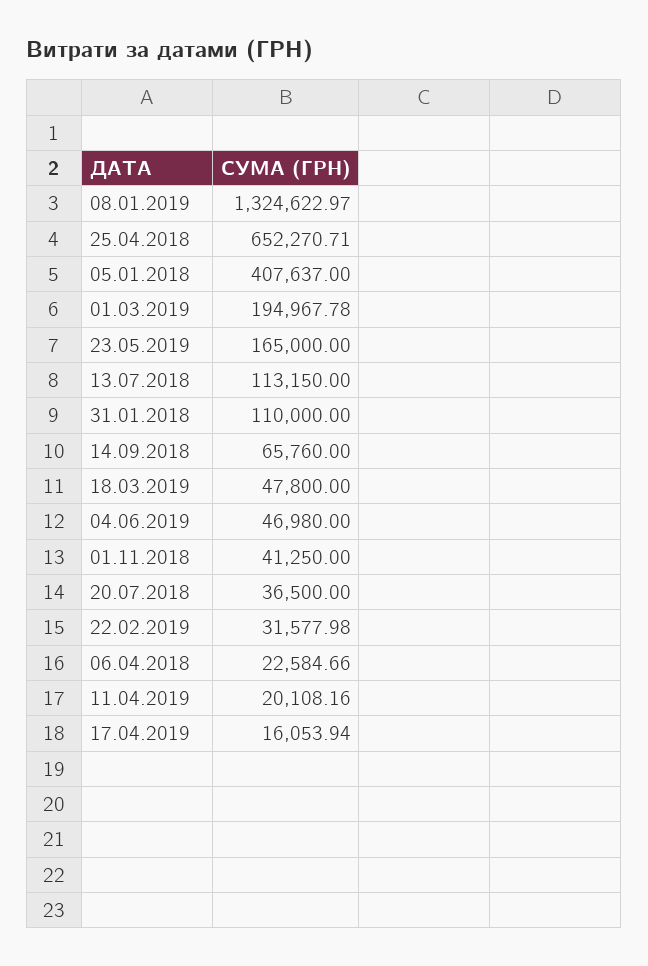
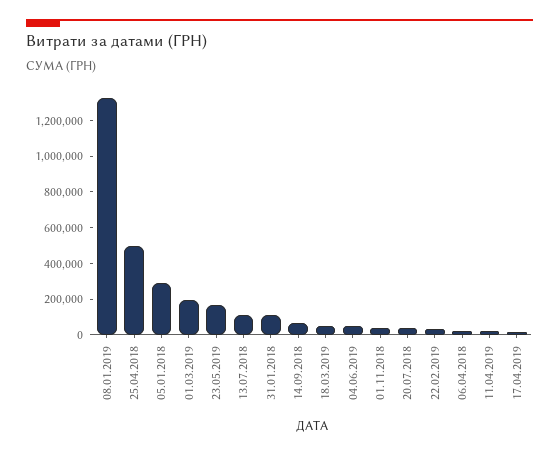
25.04.2018: 652270.71 -> 500000
05.01.2018: 407637 -> 300000

